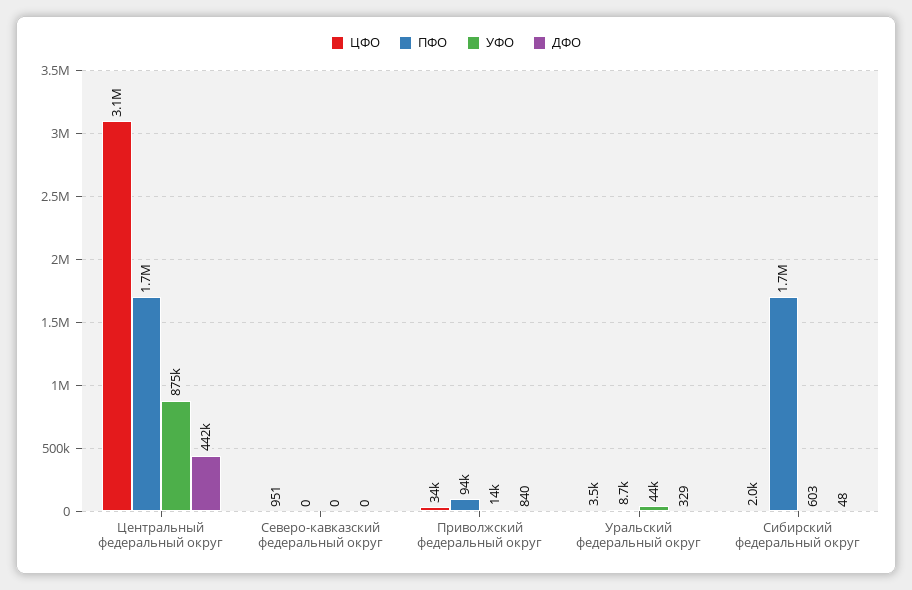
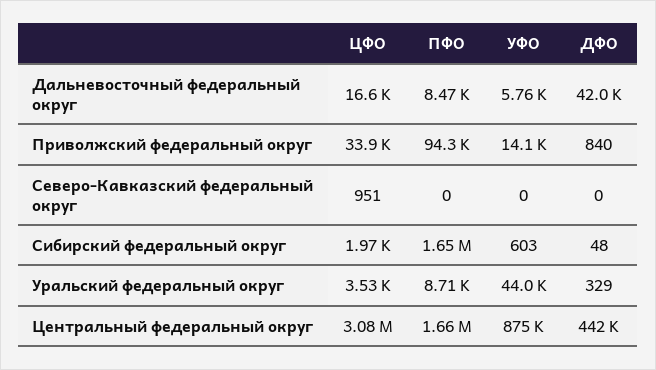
ЦФО, Дальневосточный федеральный округ: none -> 16600
ПФО, Дальневосточный федеральный округ: none -> 8470
УФО, Дальневосточный федеральный округ: none -> 5760
ДФО, Дальневосточный федеральный округ: none -> 42000

